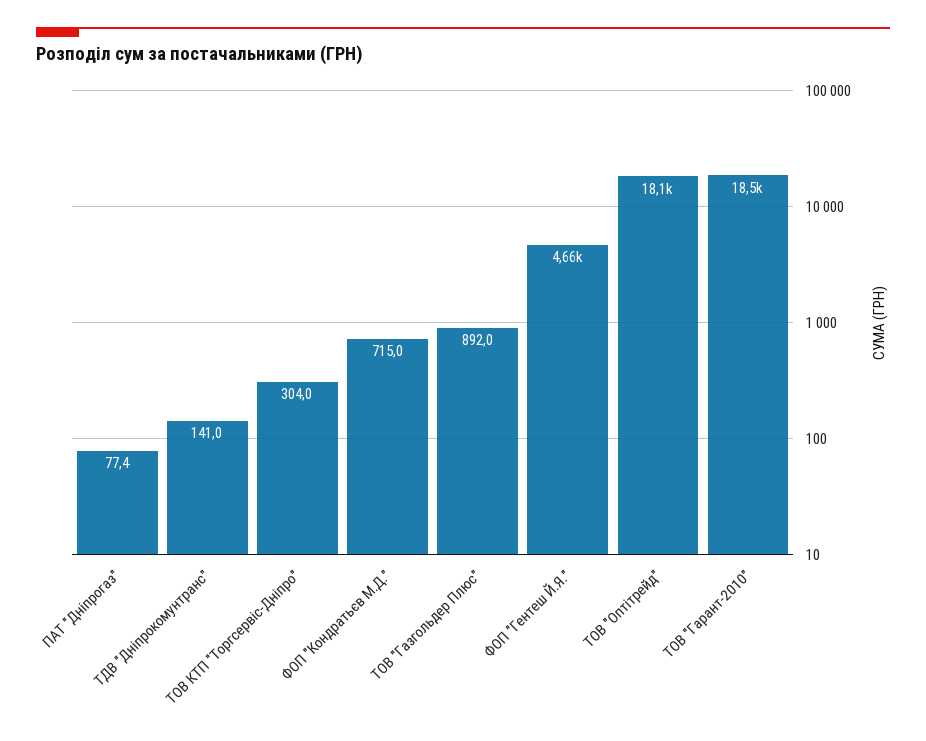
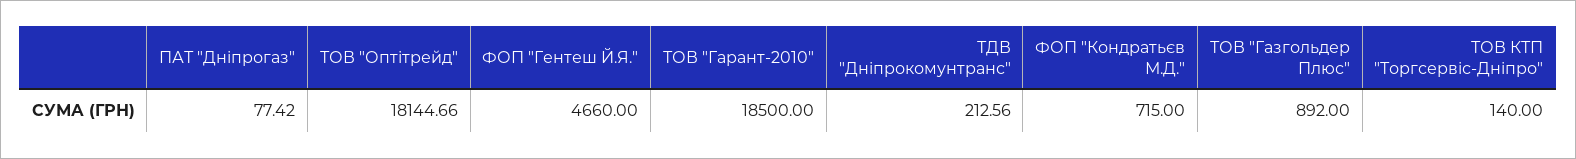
ТДВ "Дніпрокомунтранс": 141 -> 212.56
ТОВ КТП "Торгсервіс-Дніпро": 304 -> 140

